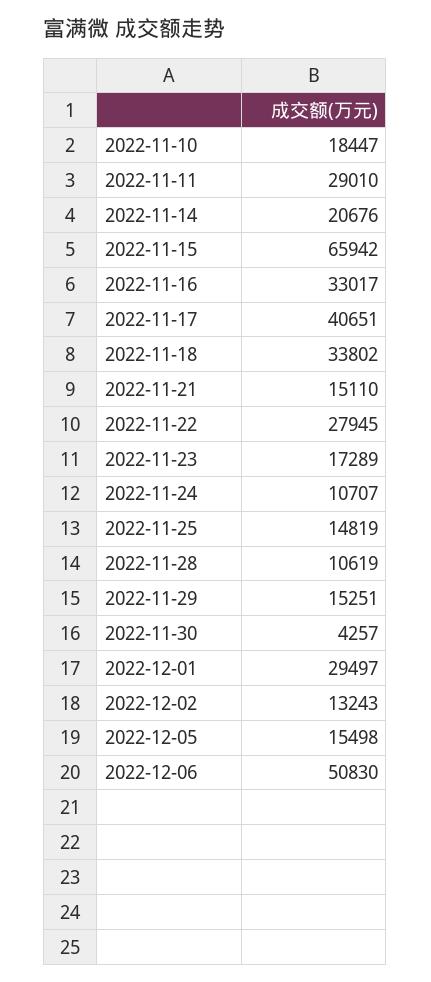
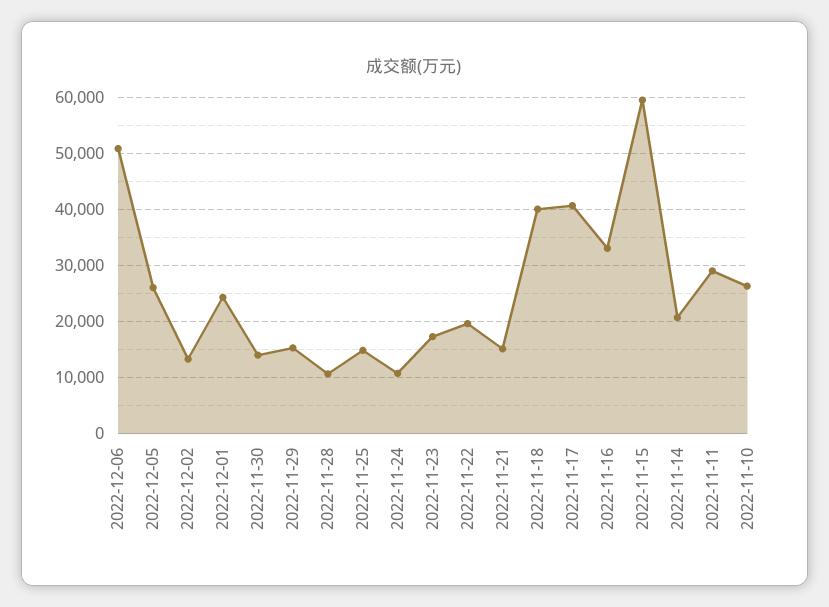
2022-11-10: 18447 -> 26000
2022-11-15: 65942 -> 60000
2022-11-18: 33802 -> 40000
2022-11-22: 27945 -> 20000
2022-11-30: 4257 -> 14000
2022-12-01: 29497 -> 24000
2022-12-05: 15498 -> 26000

